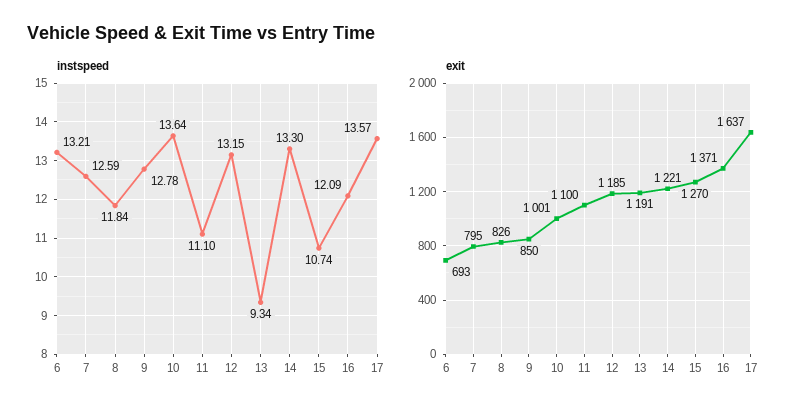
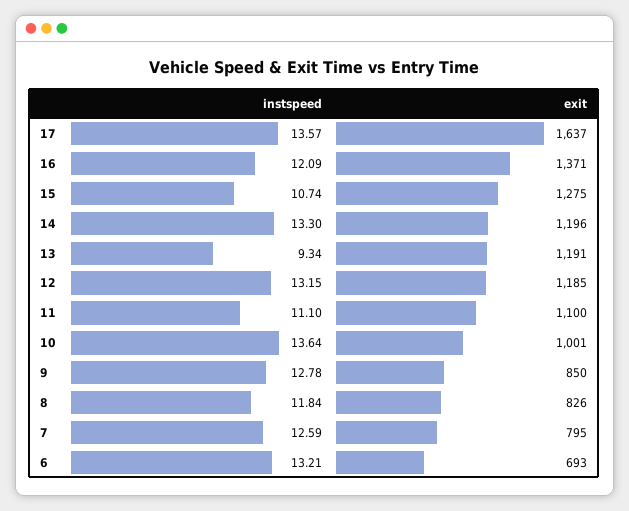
exit, 14: 1221 -> 1196
exit, 15: 1270 -> 1275

